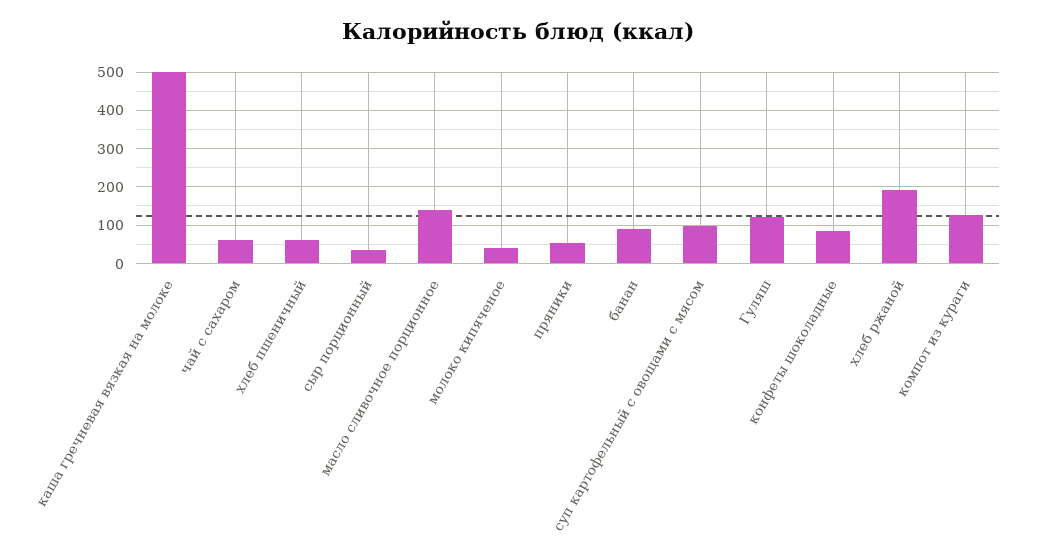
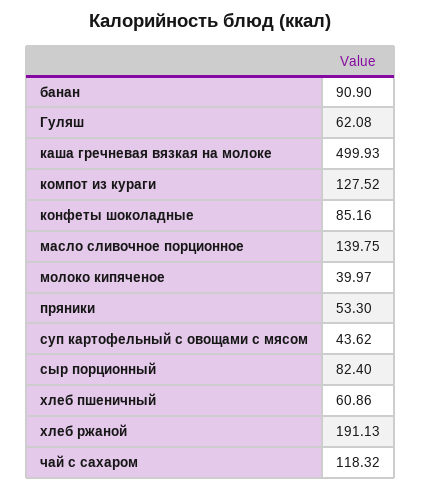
чай с сахаром: 60 -> 118.32
сыр порционный: 40 -> 82.4
суп картофельный с овощами с мясом: 100 -> 43.62
Гуляш: 120 -> 62.08

